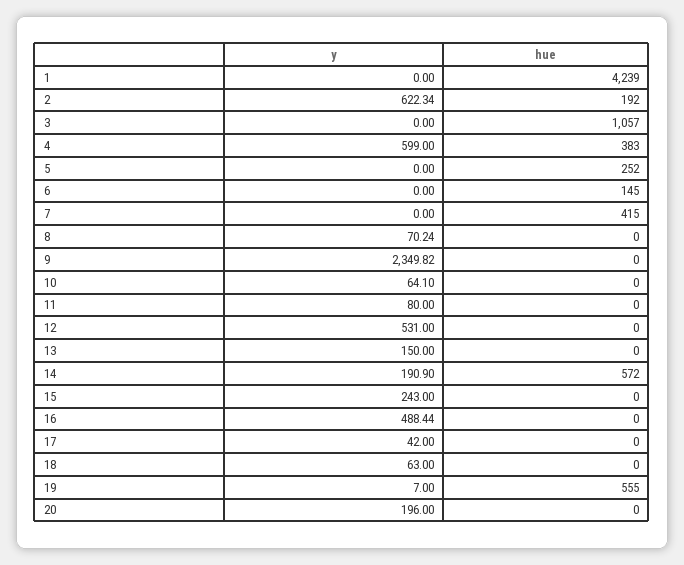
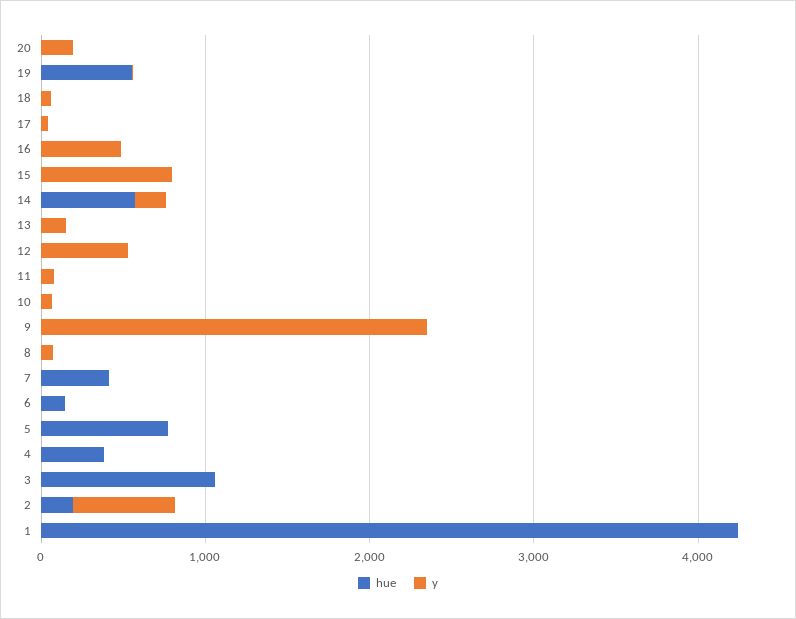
y, 4: 599 -> 0
hue, 5: 252 -> 800
y, 15: 243 -> 800

